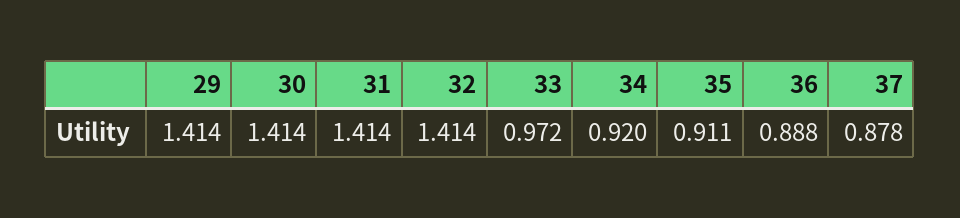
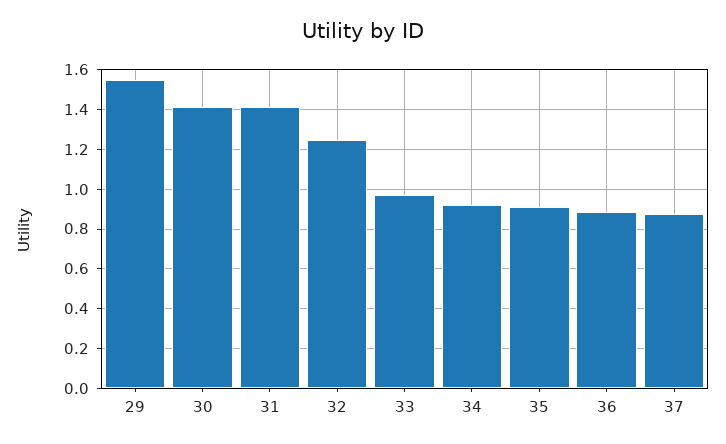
29: 1.414 -> 1.55
32: 1.414 -> 1.25

